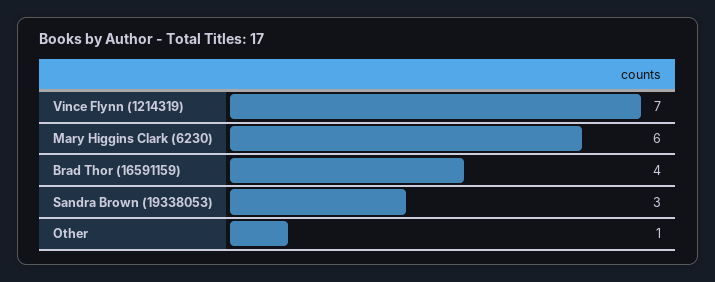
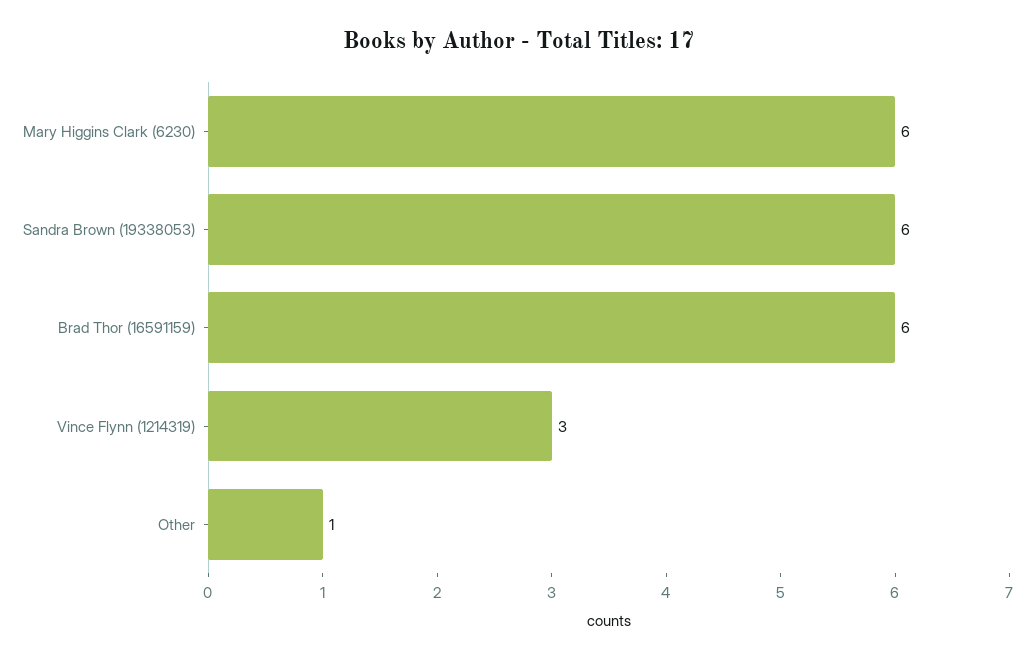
Vince Flynn (1214319): 7 -> 3
Brad Thor (16591159): 4 -> 6
Sandra Brown (19338053): 3 -> 6

